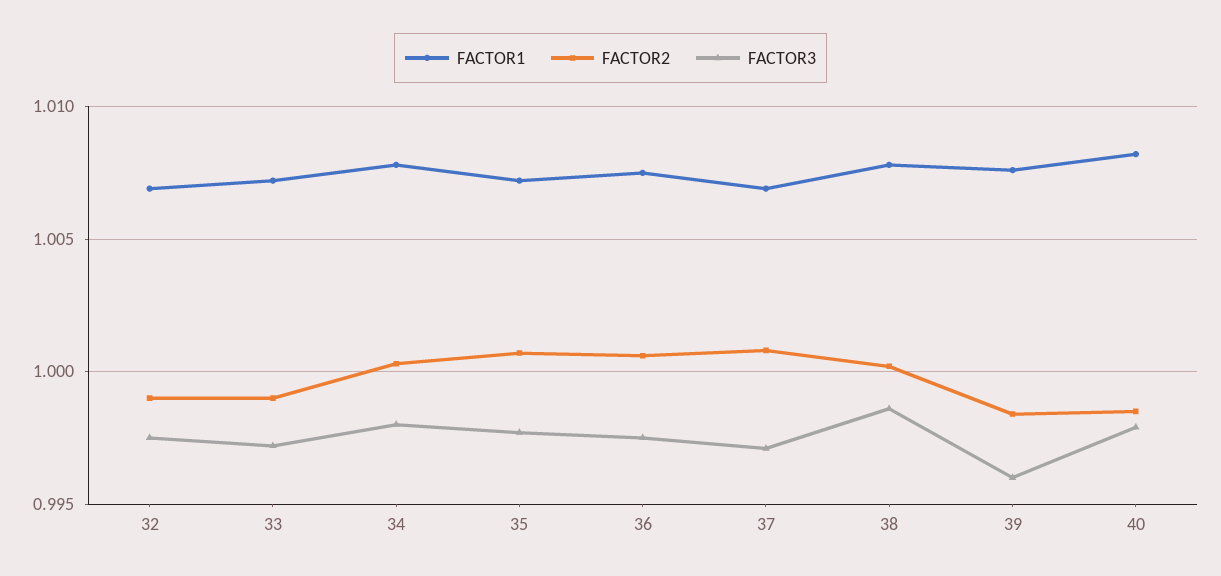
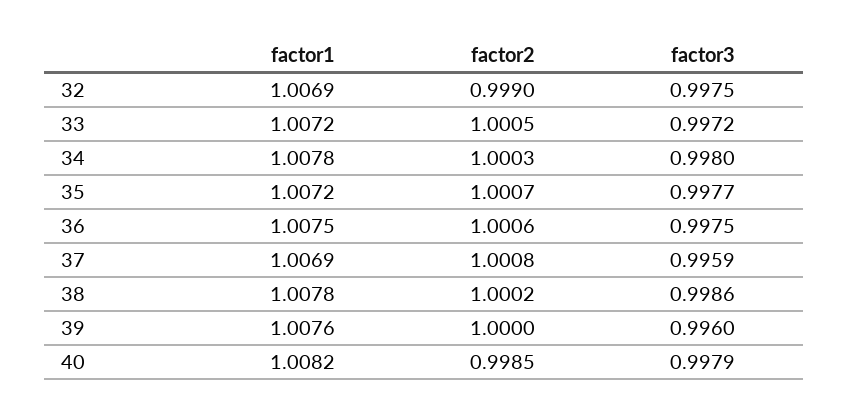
FACTOR2, 33: 0.999 -> 1.0005
FACTOR3, 37: 0.997 -> 0.9959
FACTOR2, 39: 0.9985 -> 1

